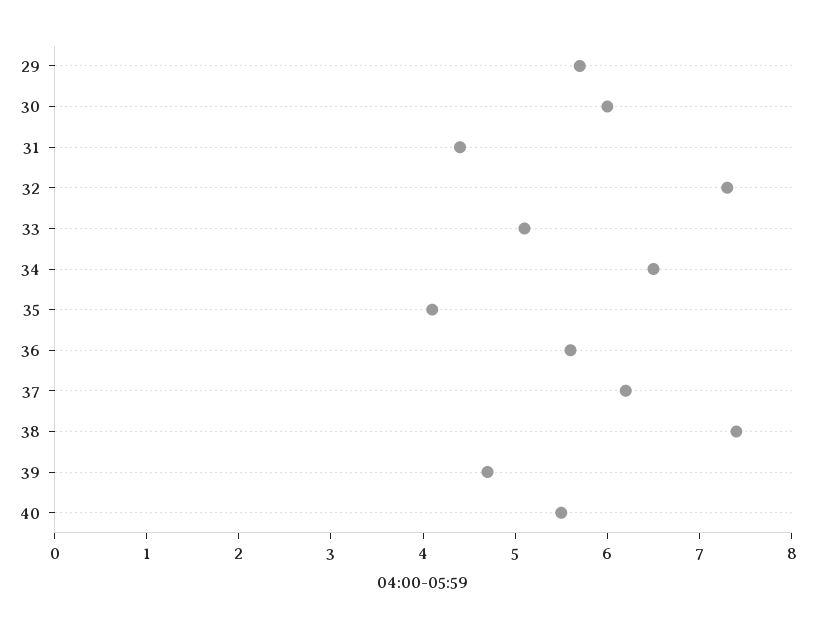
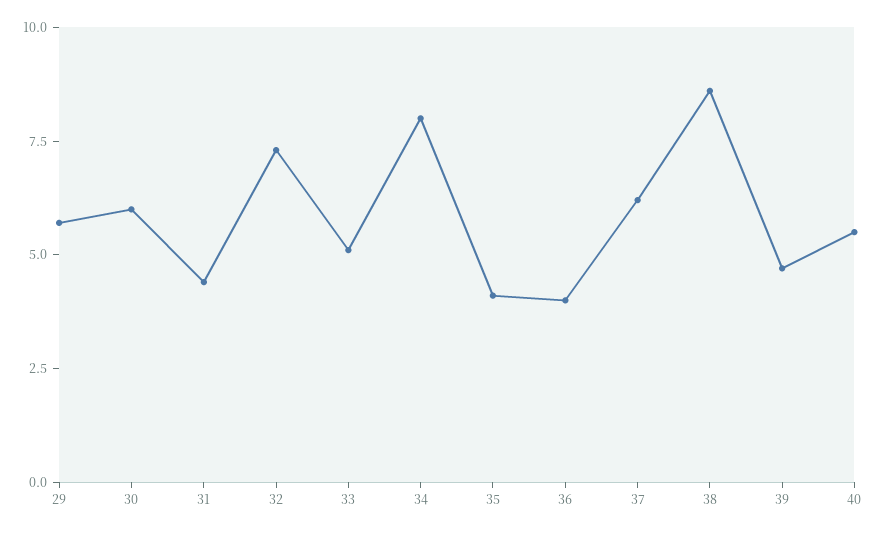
34: 6.5 -> 8
36: 5.6 -> 4
38: 7.4 -> 8.5

